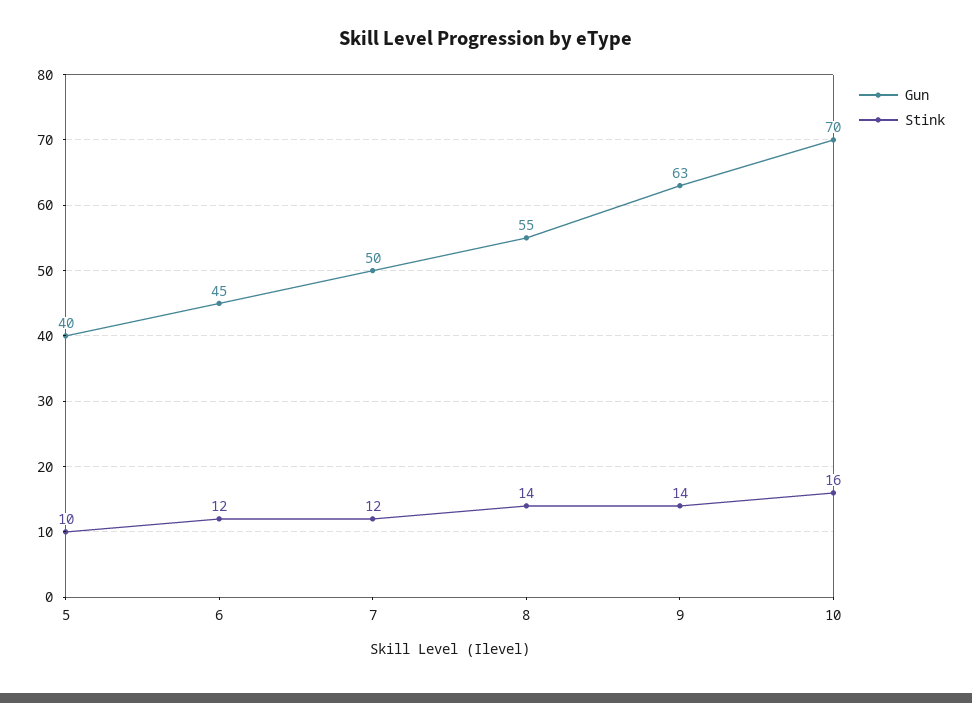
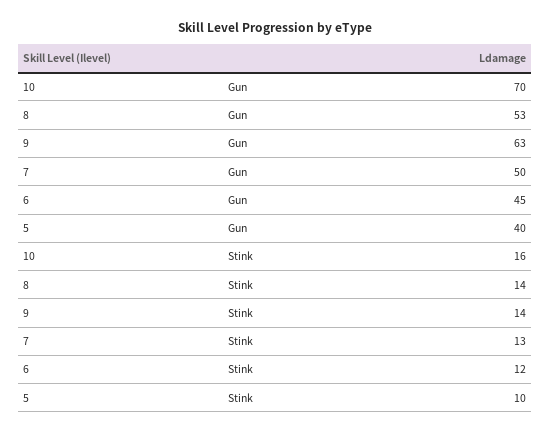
Stink, 7: 12 -> 13
Gun, 8: 55 -> 53

